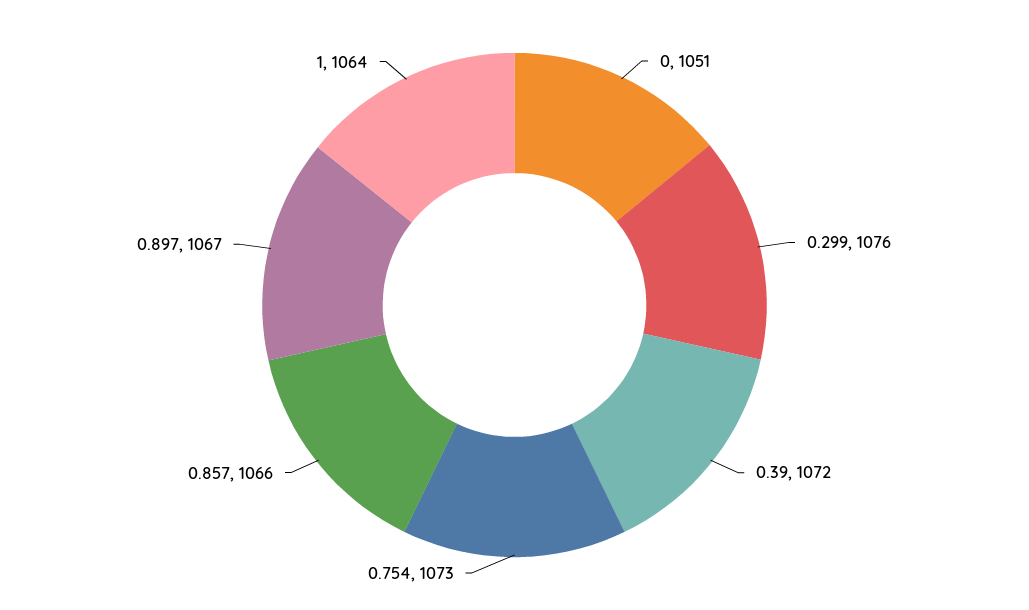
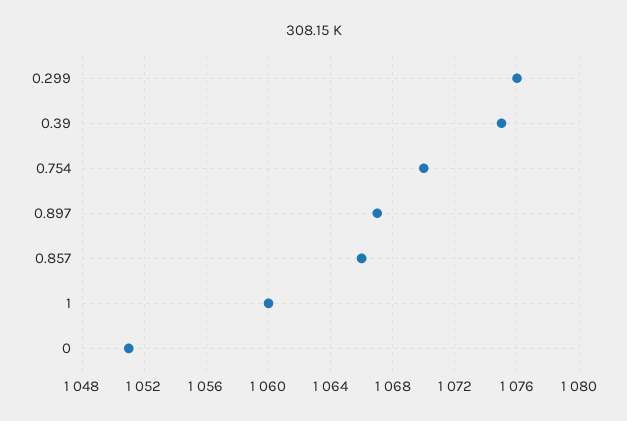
0.39: 1072 -> 1075
0.754: 1073 -> 1070
1: 1064 -> 1060

